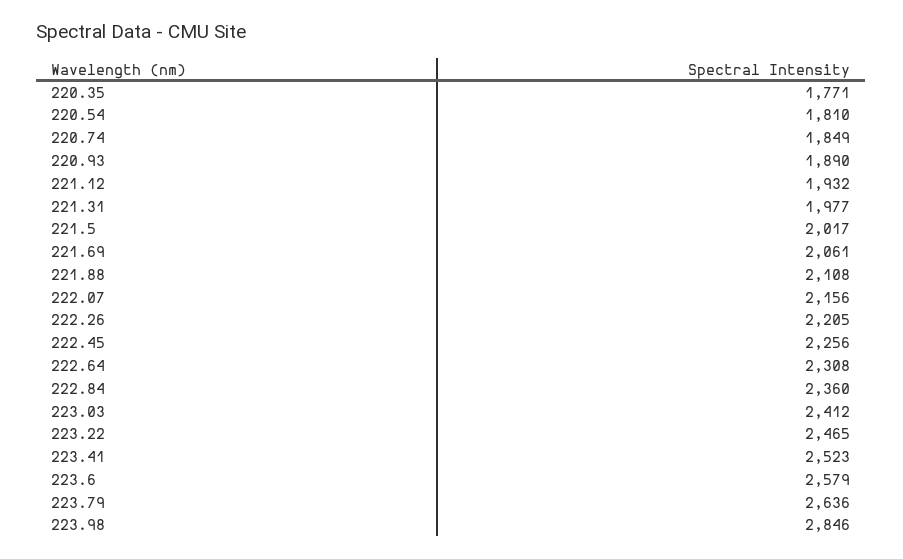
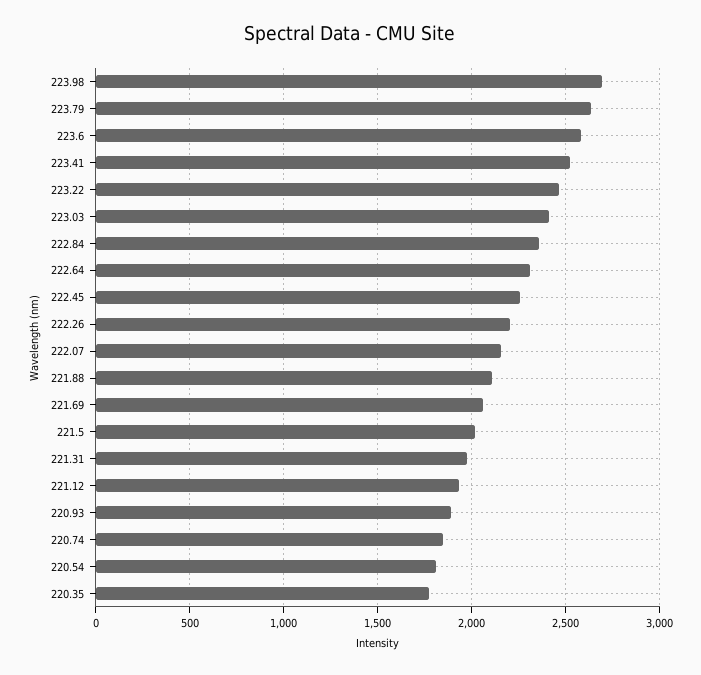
223.98: 2846 -> 2700

